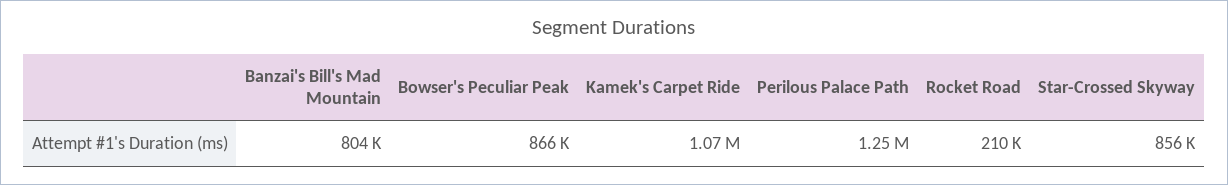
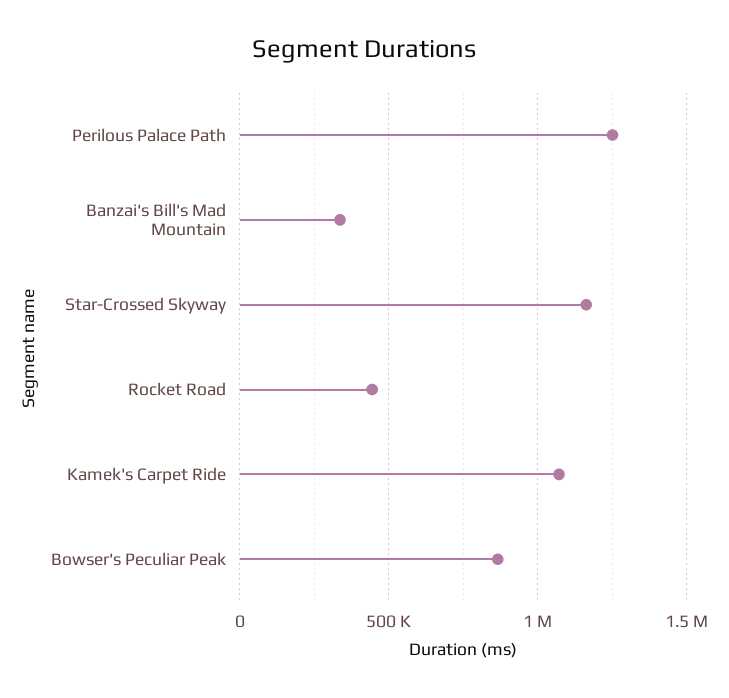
Banzai's Bill's Mad Mountain: 804000 -> 350000
Rocket Road: 210000 -> 450000
Star-Crossed Skyway: 856000 -> 1150000

